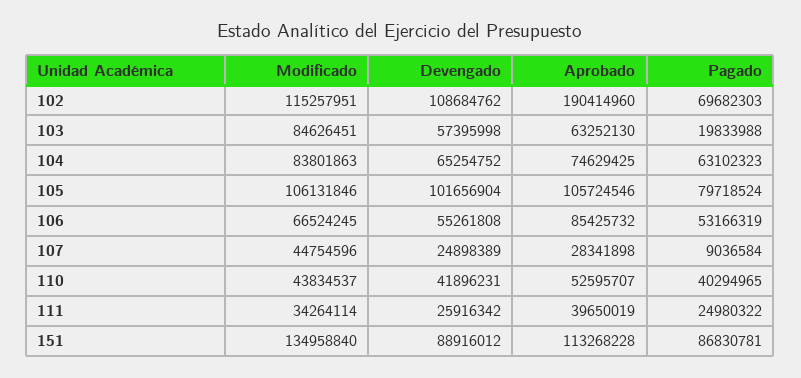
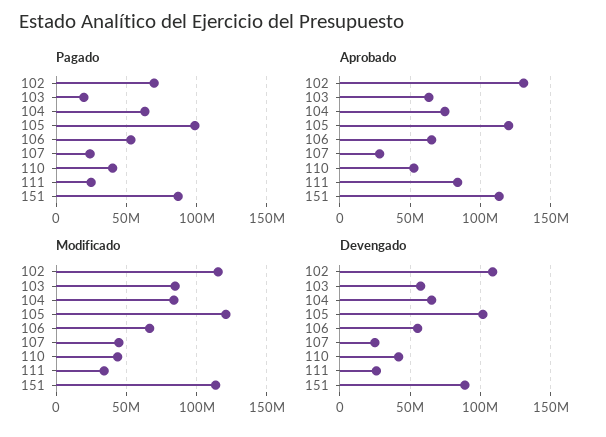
Aprobado, 102: 190414960 -> 130000000
Modificado, 105: 106131846 -> 120000000
Aprobado, 105: 105724546 -> 120000000
Pagado, 105: 79718524 -> 100000000
Aprobado, 106: 85425732 -> 65000000
Pagado, 107: 9036584 -> 25000000
Aprobado, 111: 39650019 -> 85000000
Modificado, 151: 134958840 -> 115000000

